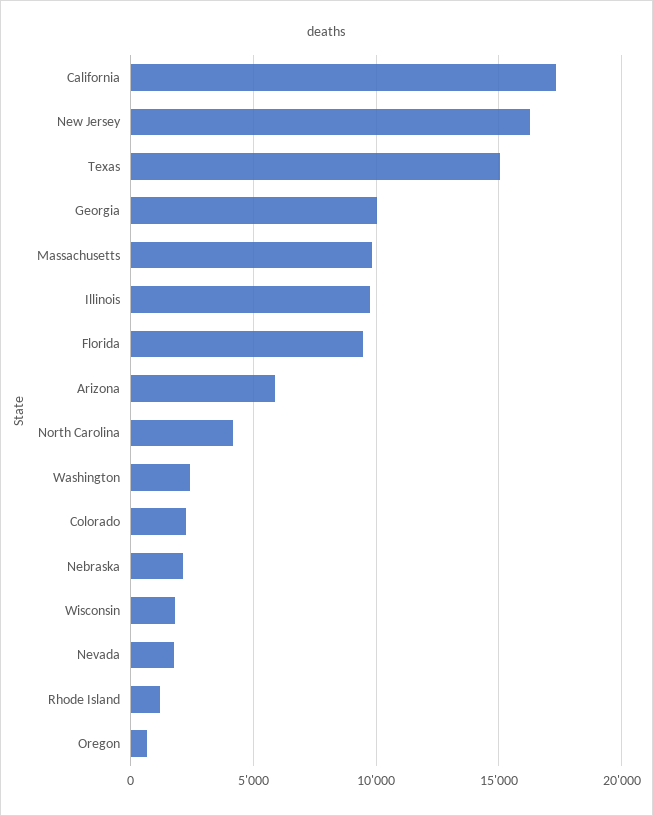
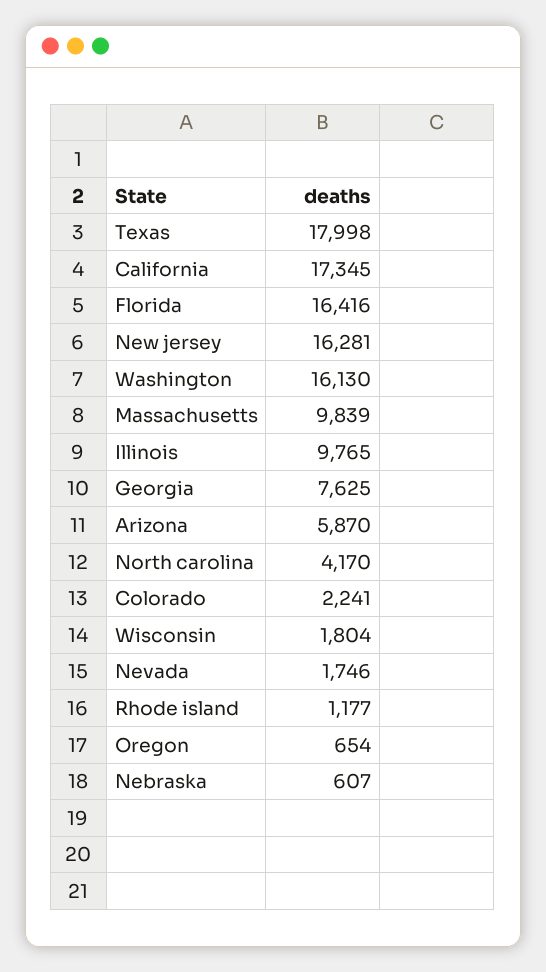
Texas: 15000 -> 17998
Georgia: 10000 -> 7625
Florida: 9500 -> 16416
Washington: 2500 -> 16130
Nebraska: 2000 -> 607

